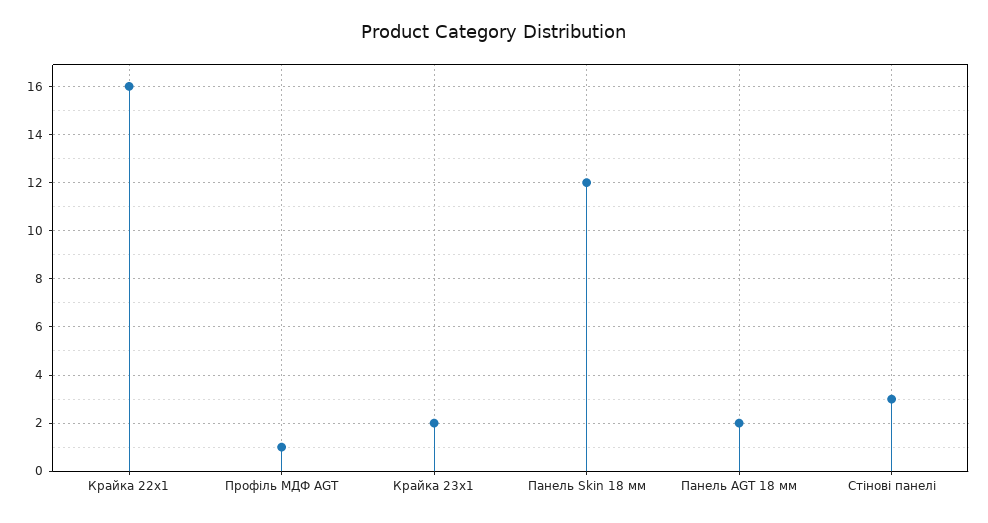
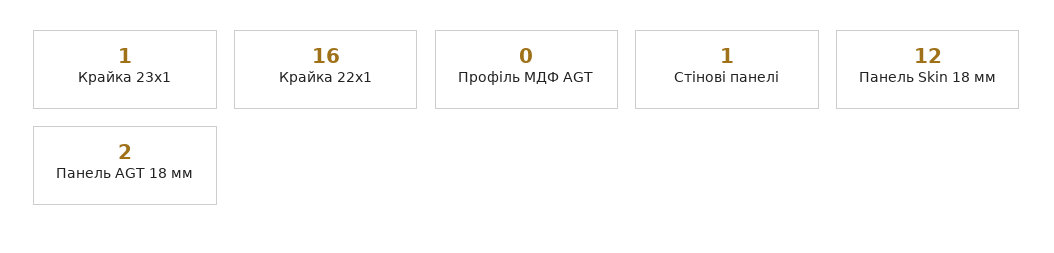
Профіль МДФ AGT: 1 -> 0
Крайка 23x1: 2 -> 1
Стінові панелі: 3 -> 1

